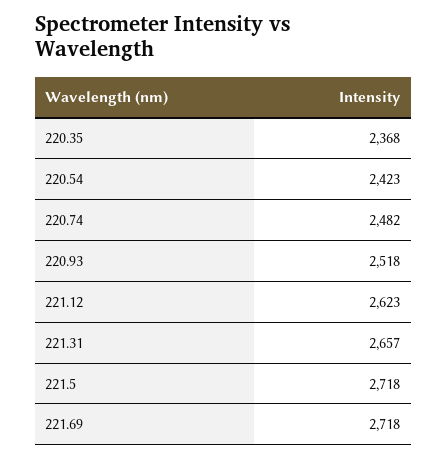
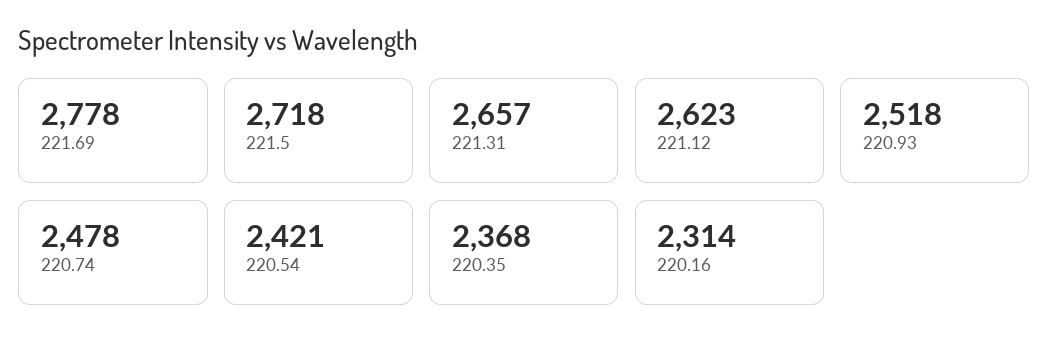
220.54: 2423 -> 2421
220.74: 2482 -> 2478
221.69: 2718 -> 2778
220.16: none -> 2314

